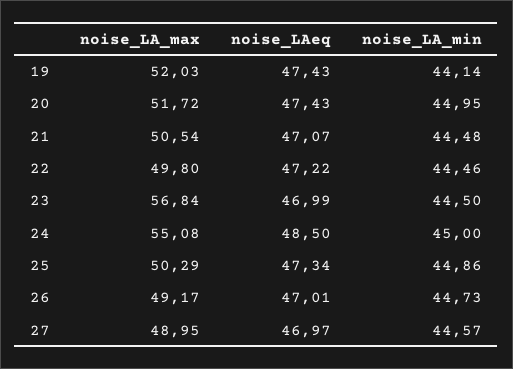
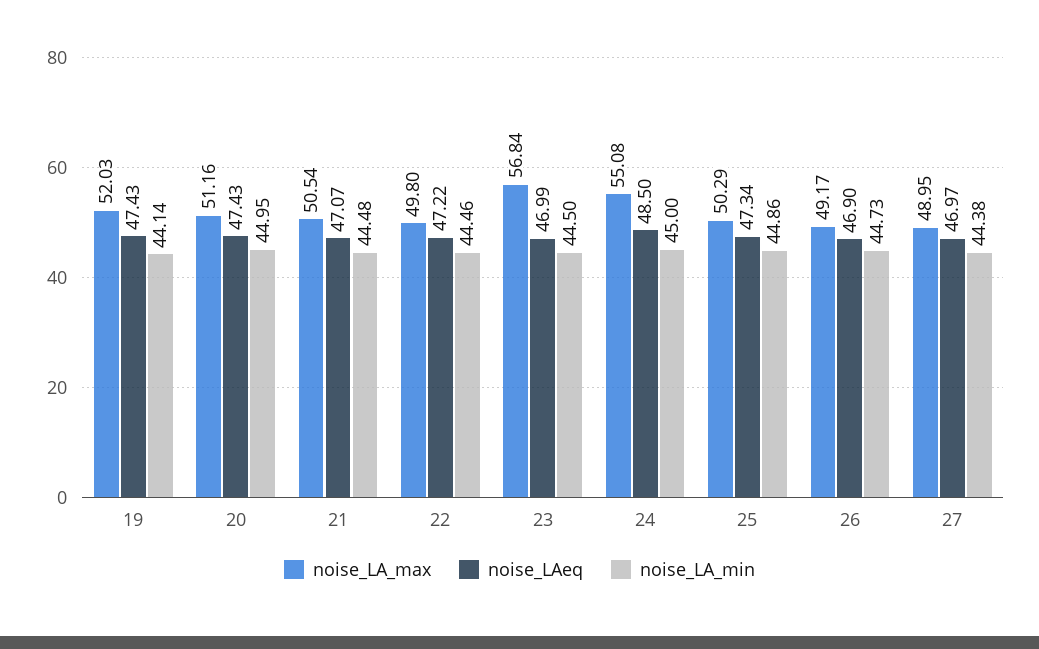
noise_LA_max, 20: 51.72 -> 51.16
noise_LAeq, 26: 47.01 -> 46.9
noise_LA_min, 27: 44.57 -> 44.38

